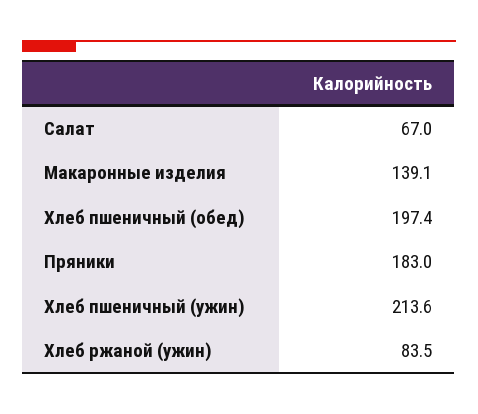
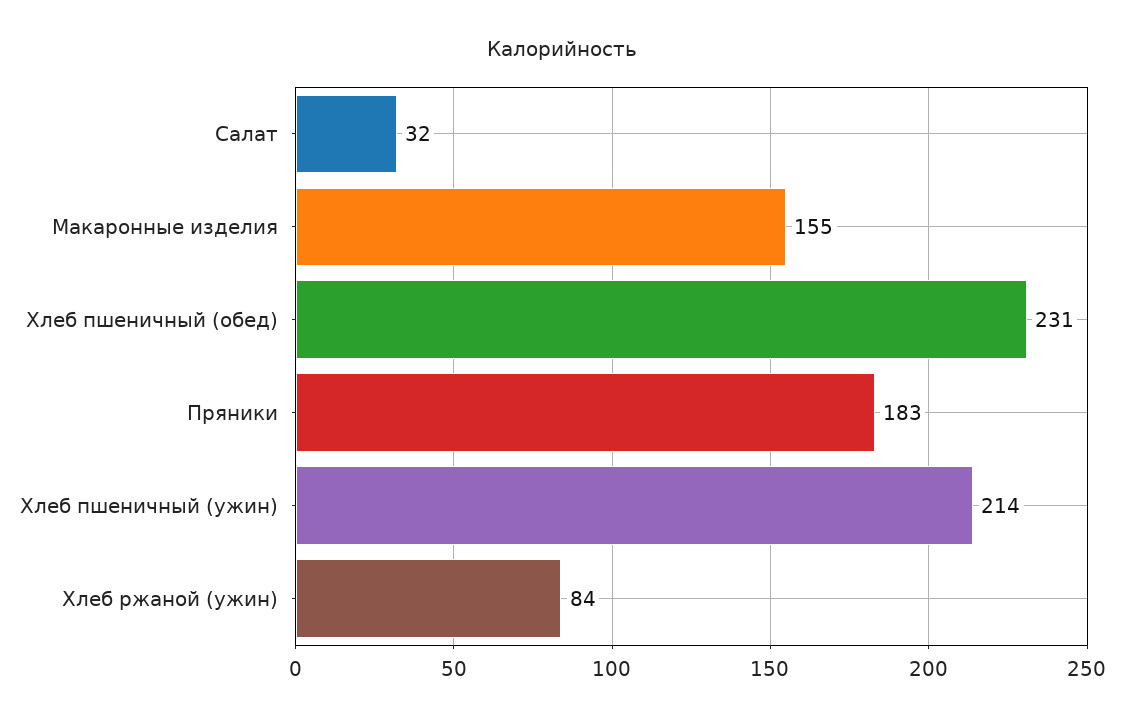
Салат: 67 -> 32
Макаронные изделия: 139.1 -> 155
Хлеб пшеничный (обед): 197.4 -> 231

